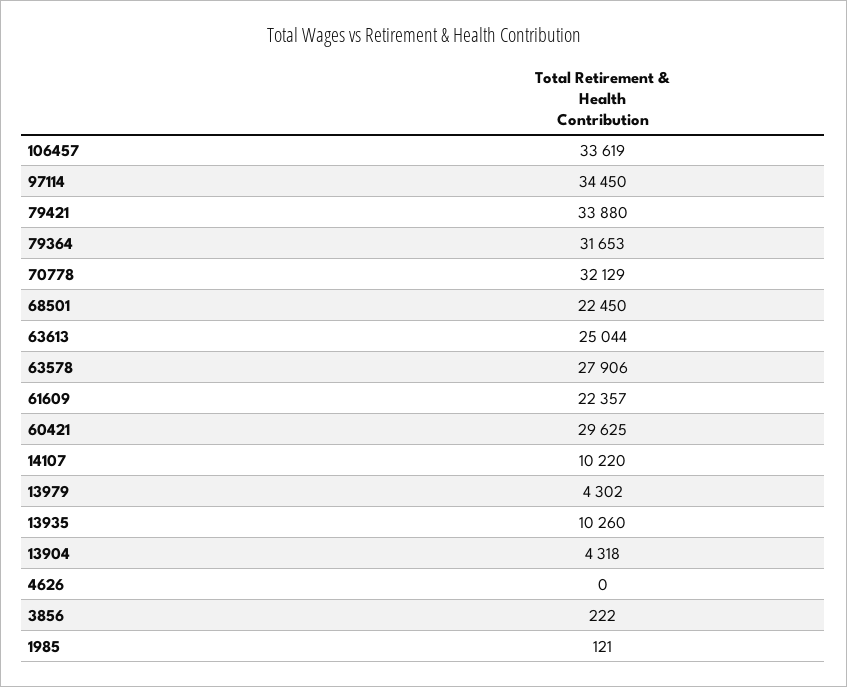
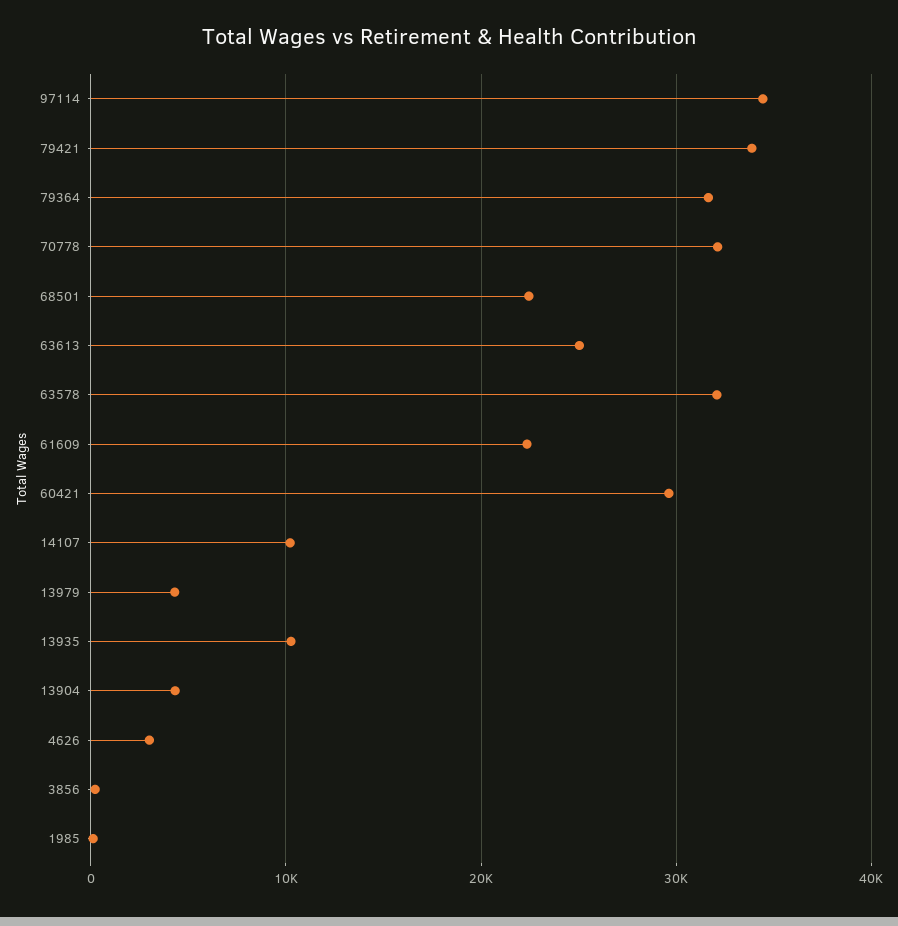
106457: 33619 -> none
63578: 27906 -> 32000
4626: 0 -> 3000

